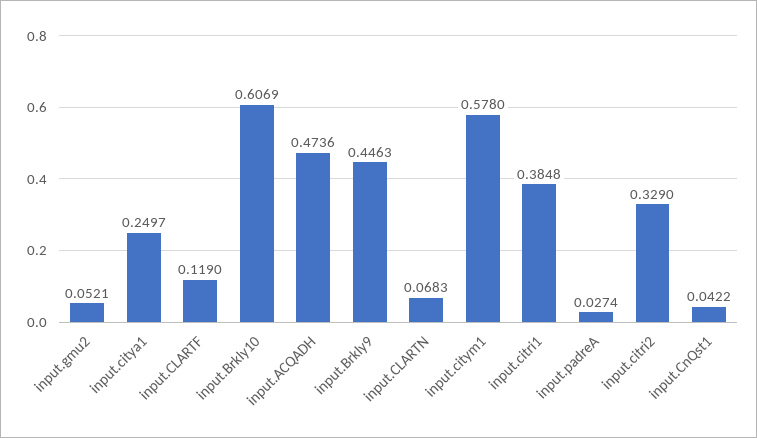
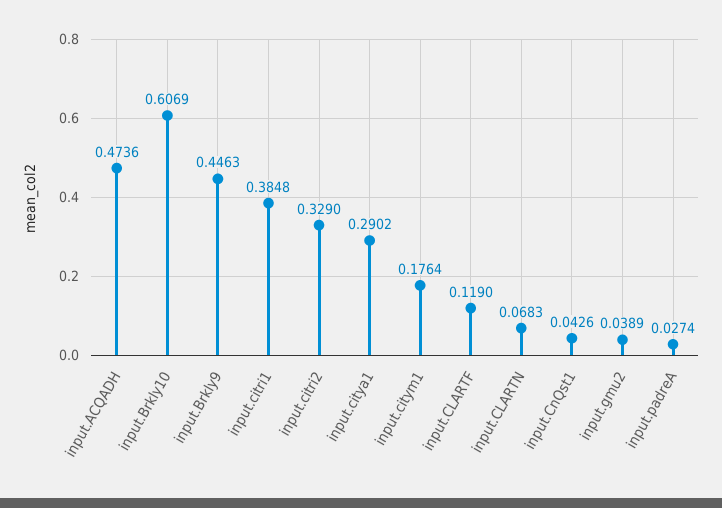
input.gmu2: 0.0521 -> 0.0389
input.citya1: 0.2497 -> 0.2902
input.citym1: 0.578 -> 0.1764
input.CnQst1: 0.0422 -> 0.0426

